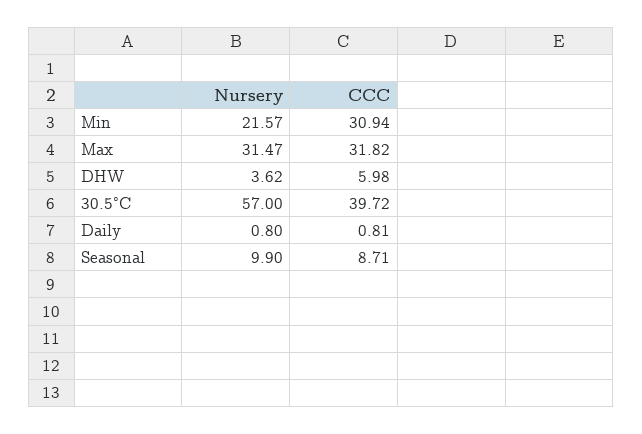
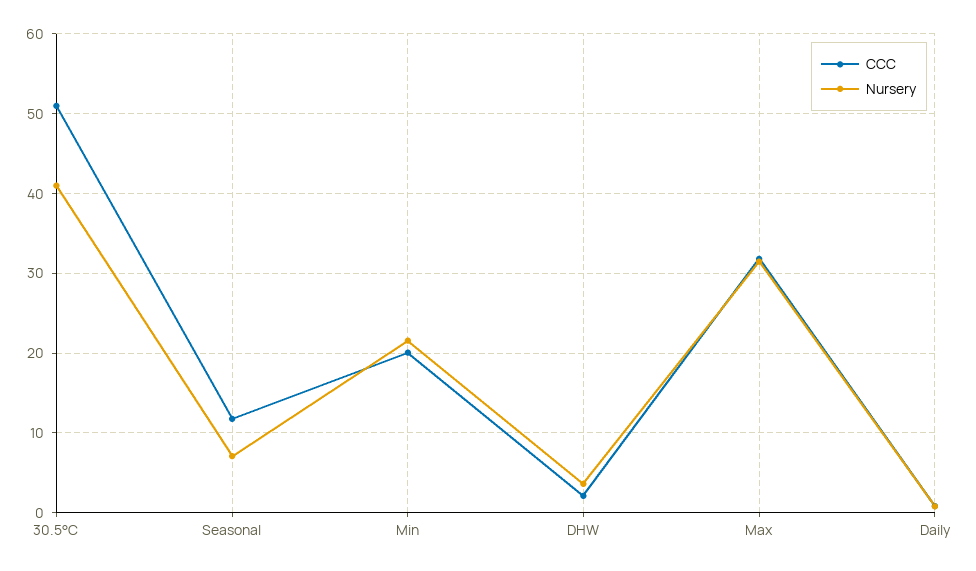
CCC, Min: 30.94 -> 20
CCC, DHW: 5.98 -> 2
Nursery, 30.5°C: 57 -> 41
CCC, 30.5°C: 39.72 -> 51
Nursery, Seasonal: 9.9 -> 7
CCC, Seasonal: 8.71 -> 12

